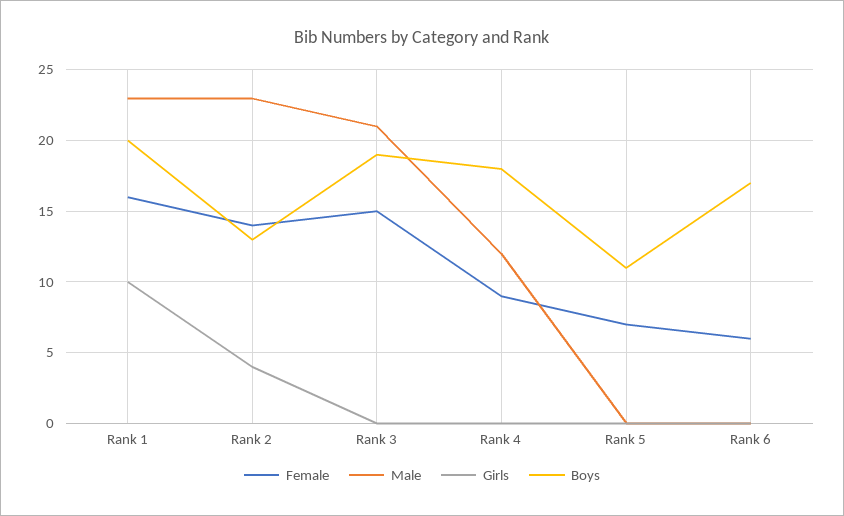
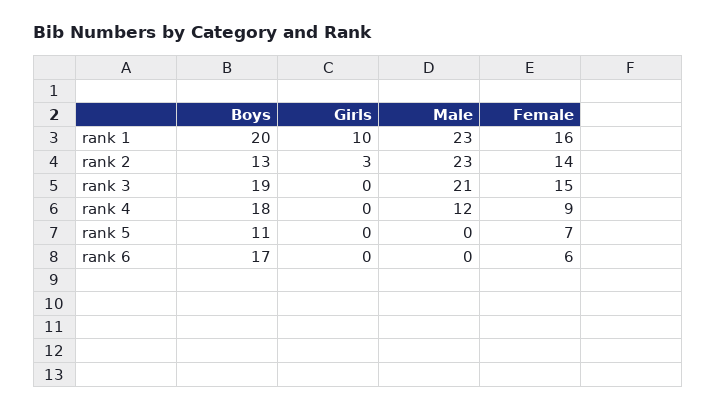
Girls, Rank 2: 4 -> 3

